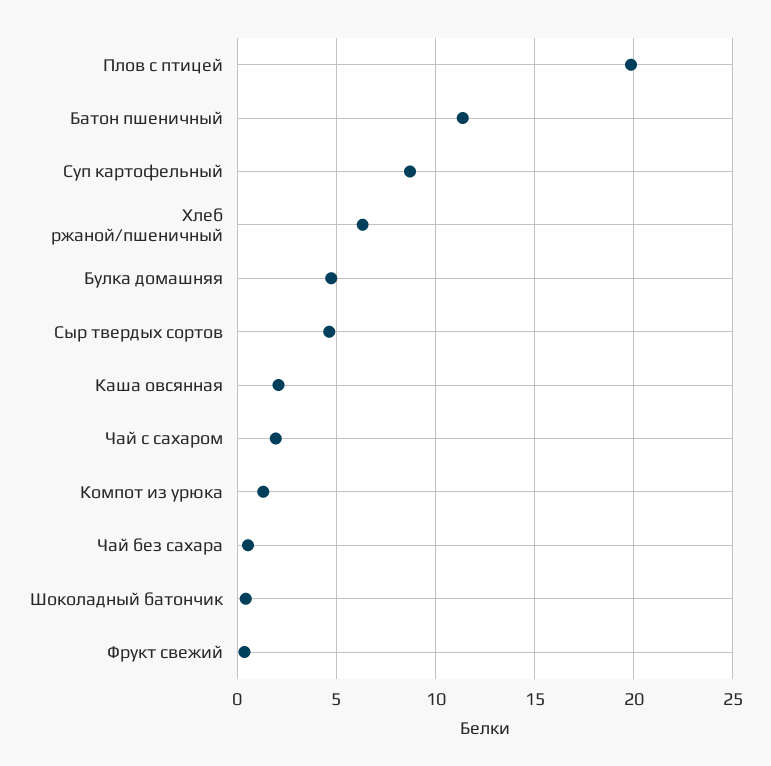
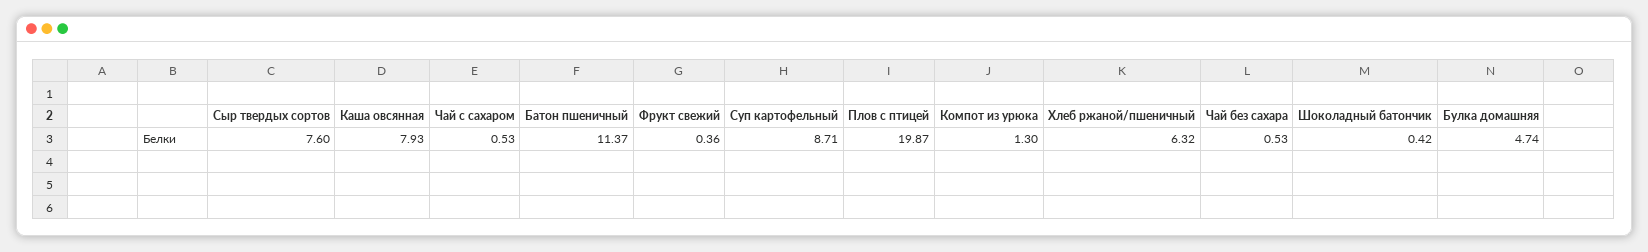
Сыр твердых сортов: 4.5 -> 7.6
Каша овсянная: 2 -> 7.93
Чай с сахаром: 2 -> 0.53

